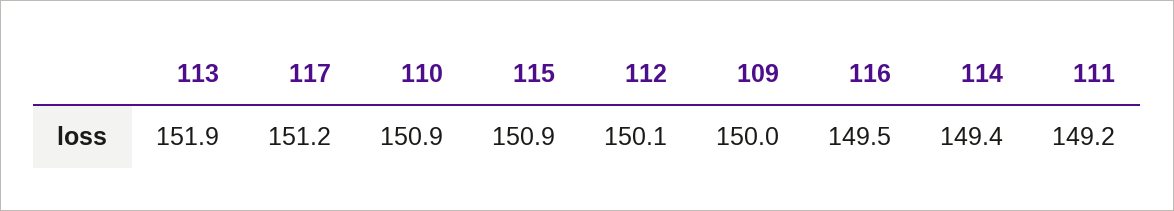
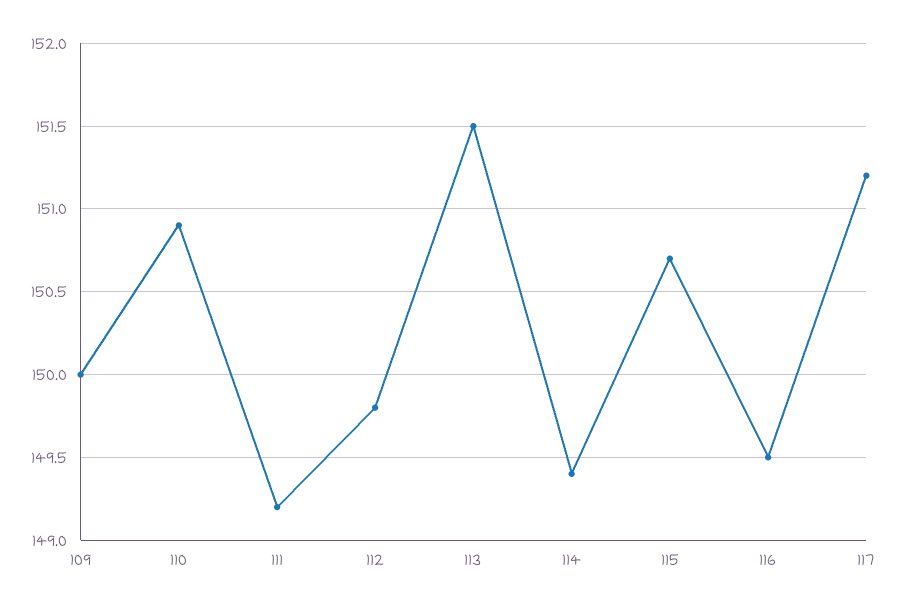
113: 151.9 -> 151.5
115: 150.9 -> 150.7
112: 150.1 -> 149.8

